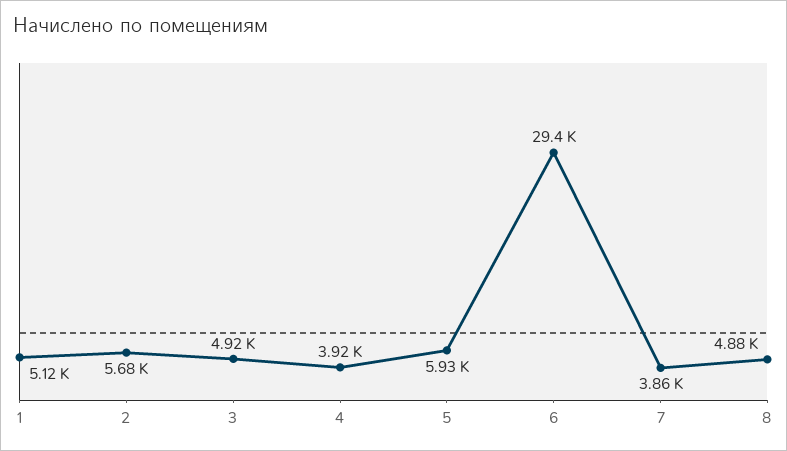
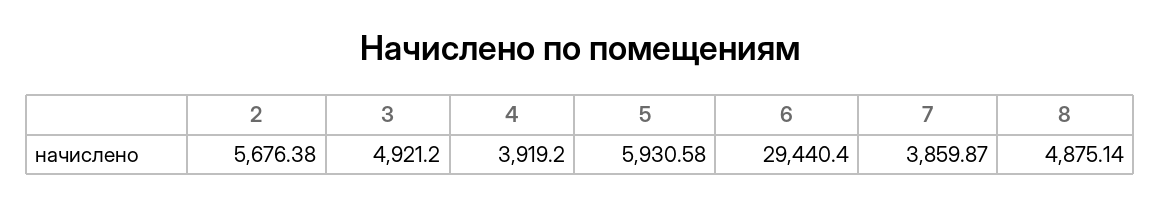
1: 5120 -> none

